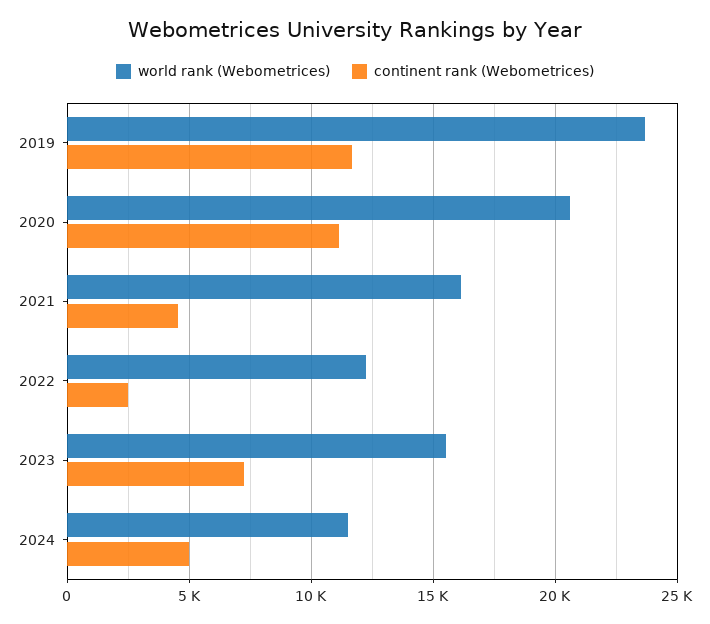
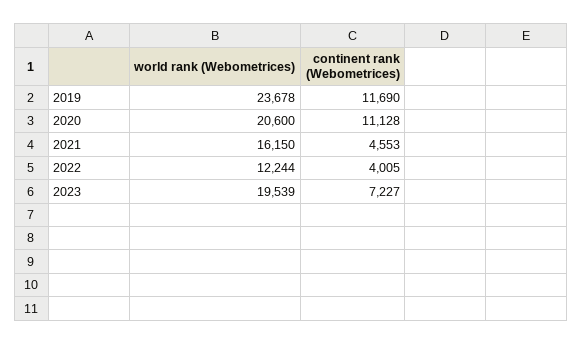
continent rank (Webometrices), 2022: 2500 -> 4005
world rank (Webometrices), 2023: 15500 -> 19539
world rank (Webometrices), 2024: 11500 -> none
continent rank (Webometrices), 2024: 5000 -> none

